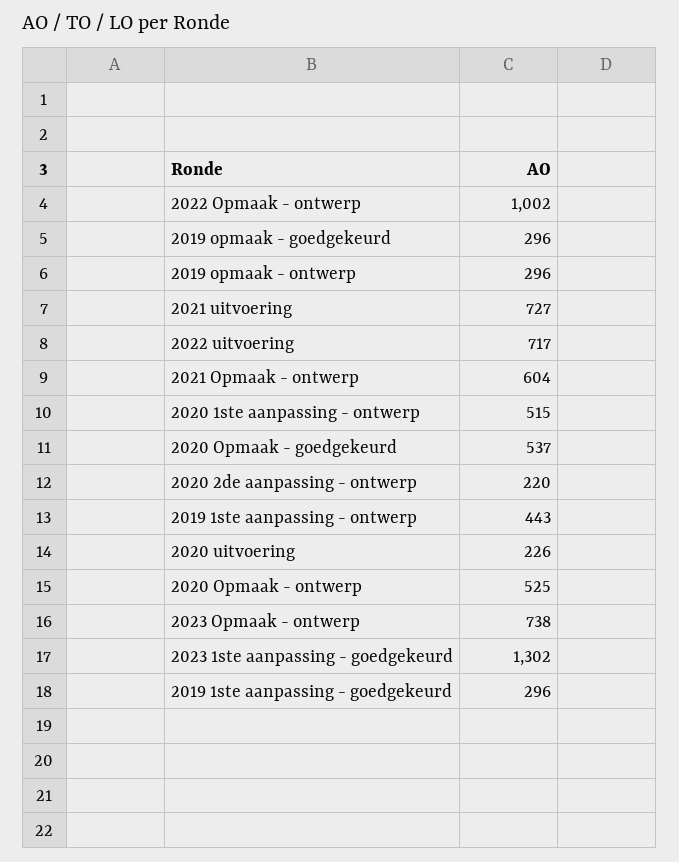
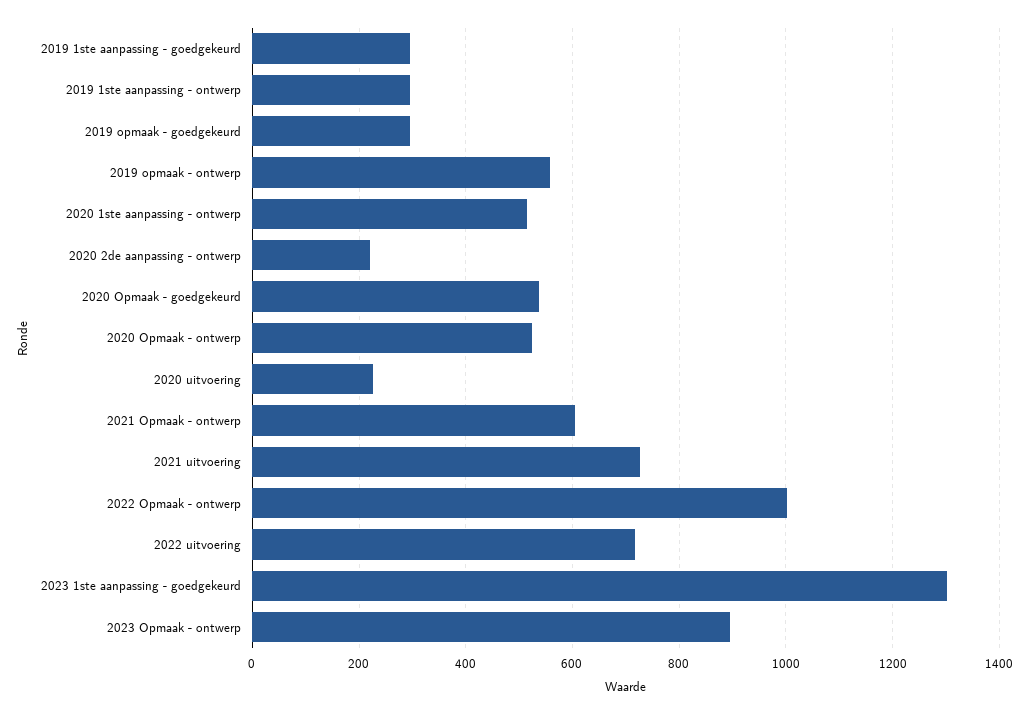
2019 opmaak - ontwerp: 296 -> 560
2019 1ste aanpassing - ontwerp: 443 -> 300
2023 Opmaak - ontwerp: 738 -> 900

